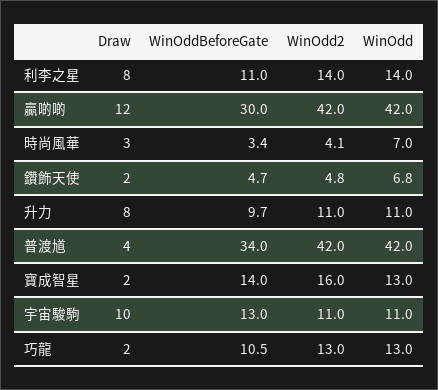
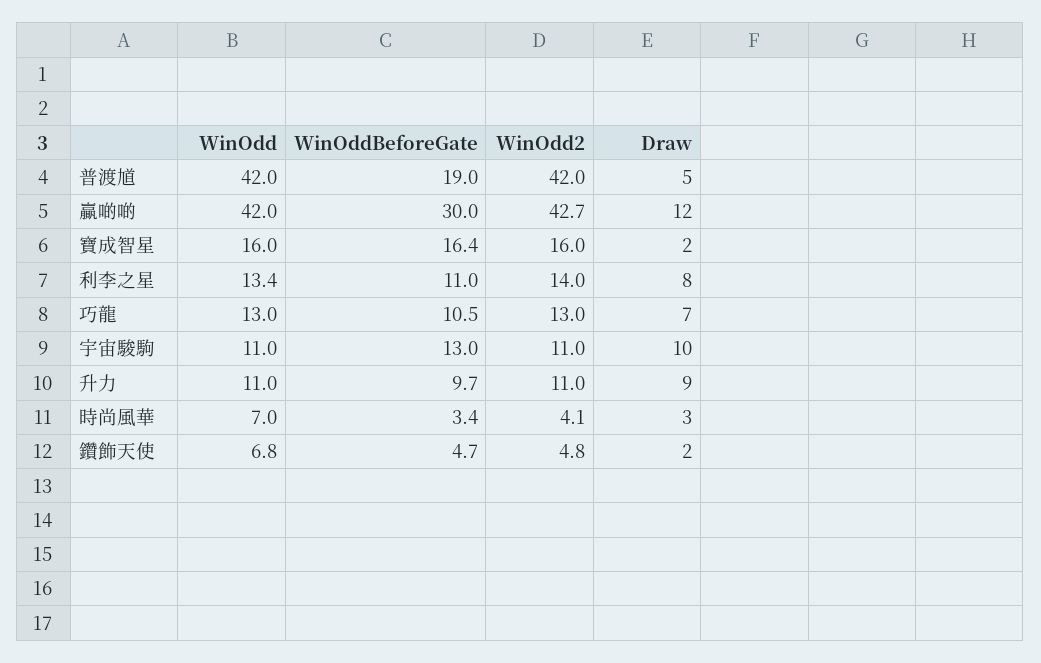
WinOdd, 利李之星: 14 -> 13.4
WinOdd2, 贏啲啲: 42 -> 42.7
Draw, 升力: 8 -> 9
Draw, 普渡馗: 4 -> 5
WinOddBeforeGate, 普渡馗: 34 -> 19
WinOddBeforeGate, 寶成智星: 14 -> 16.4
WinOdd, 寶成智星: 13 -> 16
Draw, 巧龍: 2 -> 7

